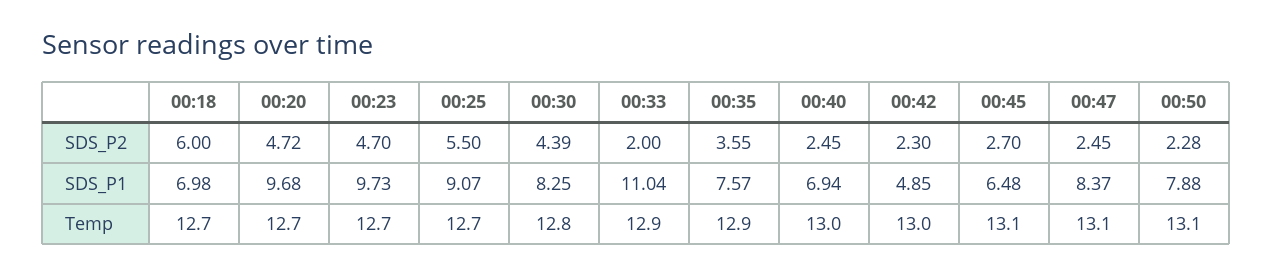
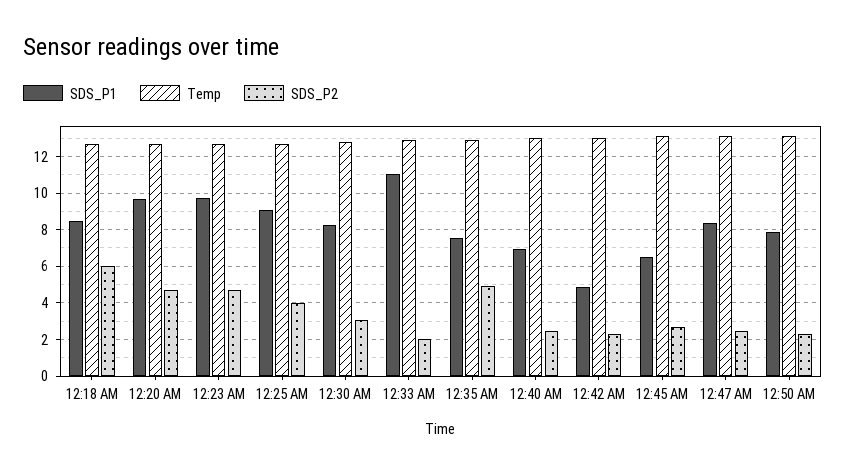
SDS_P2, 00:25: 5.5 -> 4
SDS_P2, 00:30: 4.39 -> 3
SDS_P2, 00:35: 3.55 -> 5
SDS_P1, 00:18: 6.98 -> 8.5

